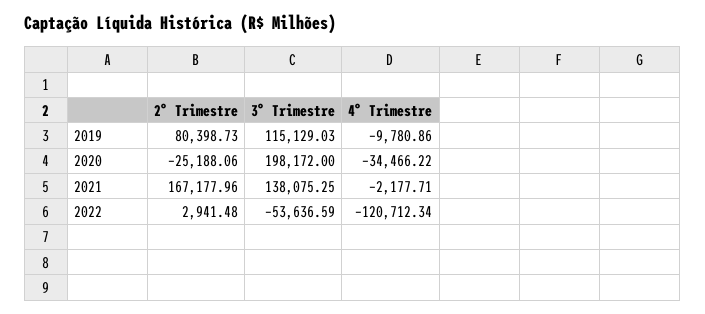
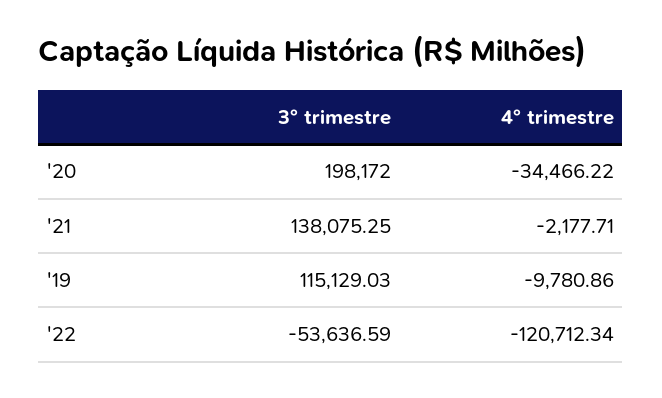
2° Trimestre, 2019: 80398.73 -> none
2° Trimestre, 2020: -25188.06 -> none
2° Trimestre, 2021: 167177.96 -> none
2° Trimestre, 2022: 2941.48 -> none

